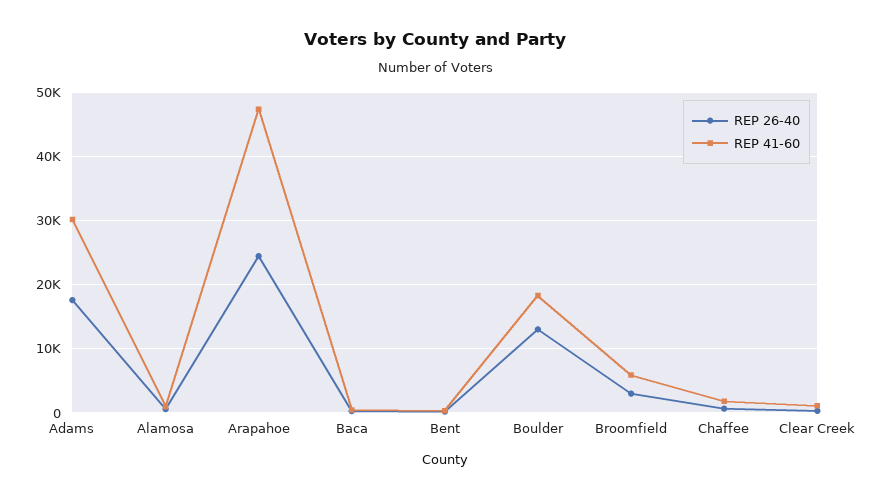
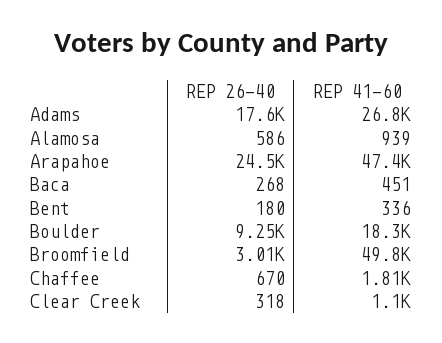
REP 41-60, Adams: 30000 -> 26800
REP 26-40, Boulder: 13000 -> 9250
REP 41-60, Broomfield: 6000 -> 49800

